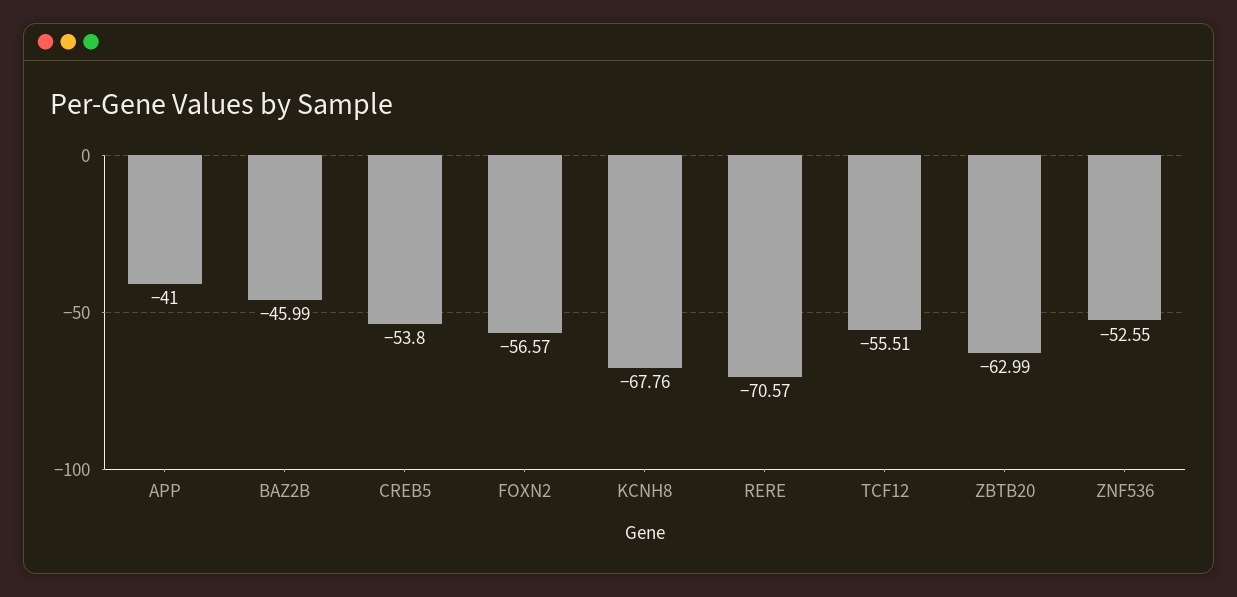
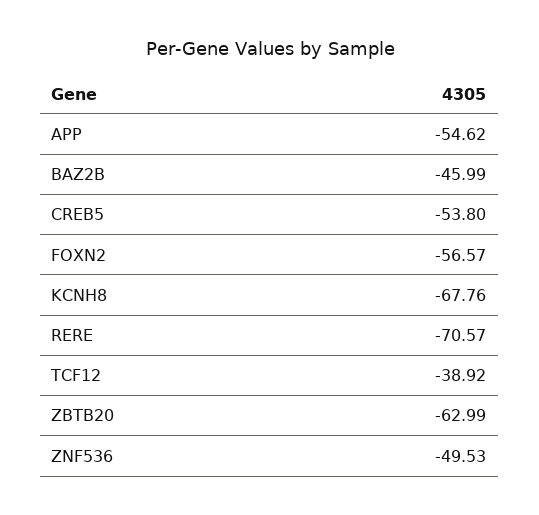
APP: -41 -> -54.62
TCF12: -55.51 -> -38.92
ZNF536: -52.55 -> -49.53

